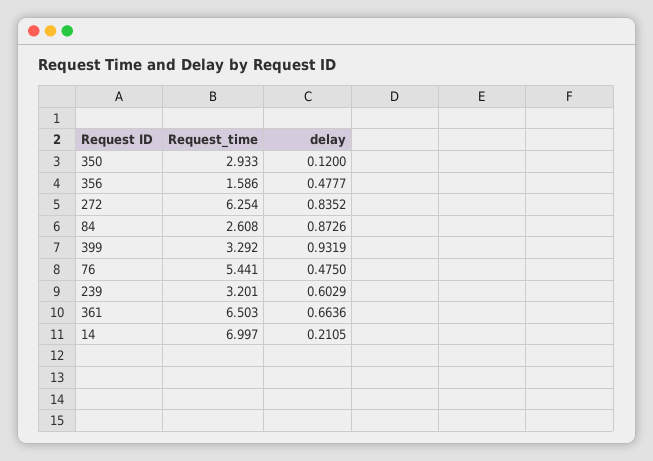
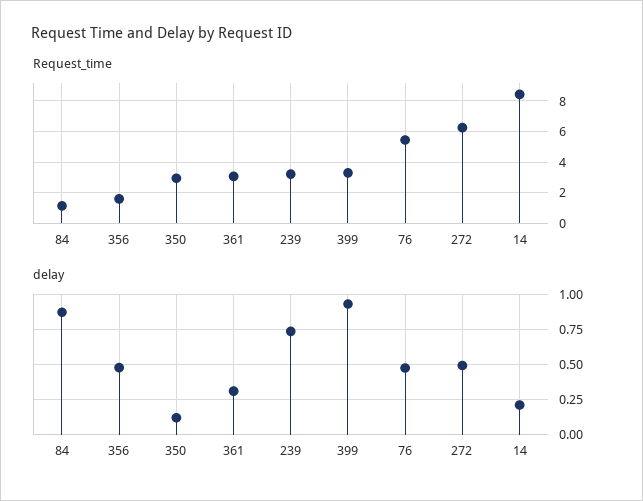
delay, 272: 0.8352 -> 0.5
Request_time, 84: 2.608 -> 1
delay, 239: 0.6029 -> 0.75
Request_time, 361: 6.503 -> 3
delay, 361: 0.6636 -> 0.3
Request_time, 14: 6.997 -> 8.5

